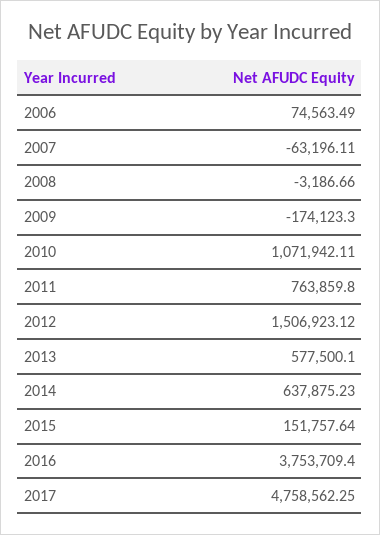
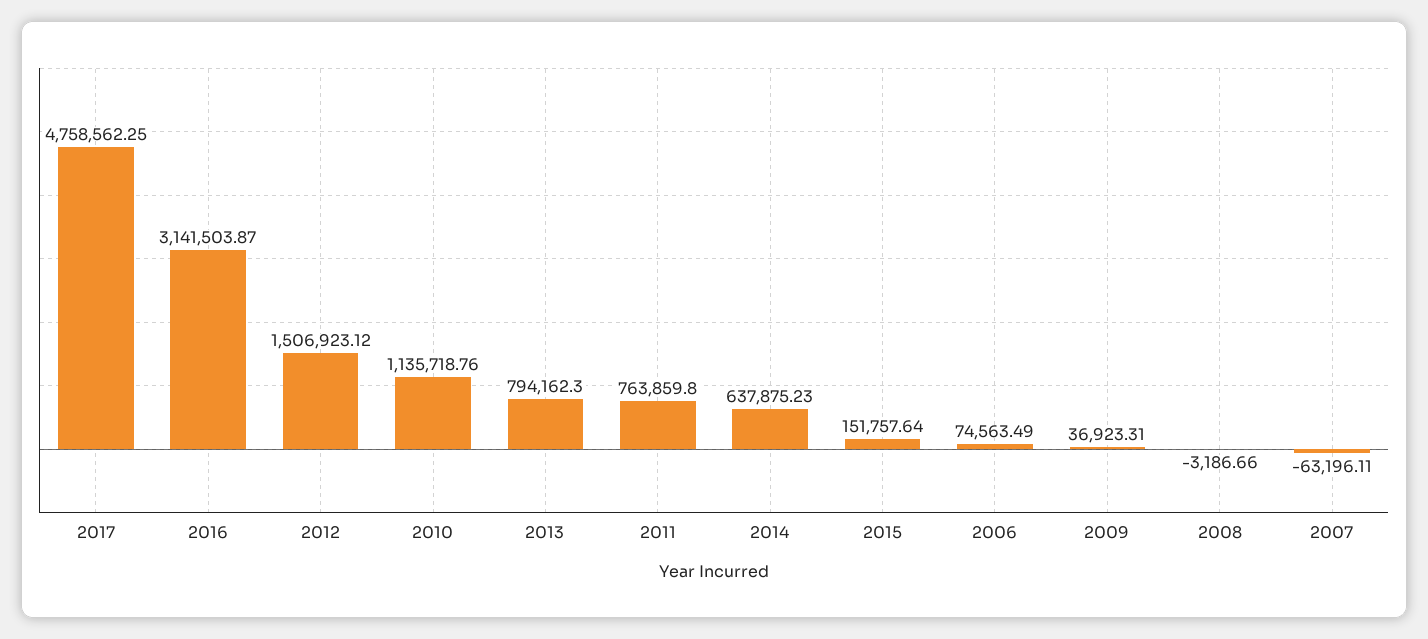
2009: -174123.3 -> 36923.31
2010: 1071942.11 -> 1135718.76
2013: 577500.1 -> 794162.3
2016: 3753709.4 -> 3141503.87

